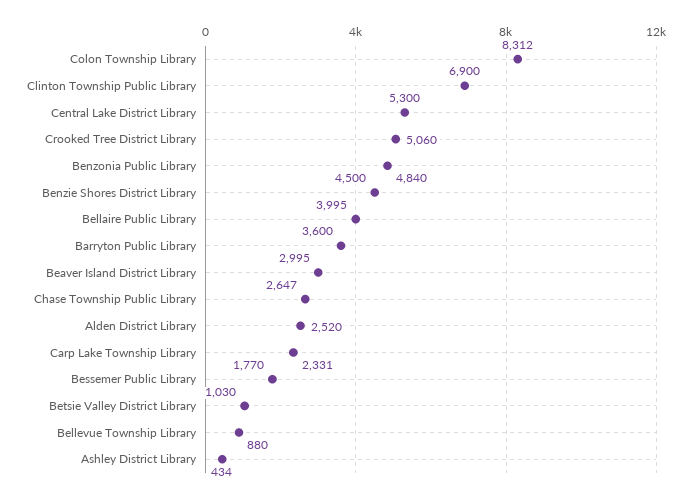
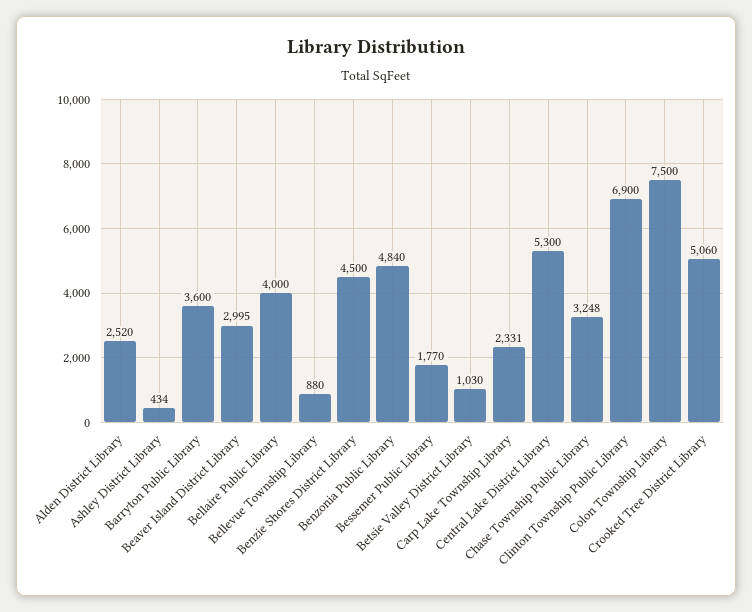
Colon Township Library: 8312 -> 7500
Bellaire Public Library: 3995 -> 4000
Chase Township Public Library: 2647 -> 3248

